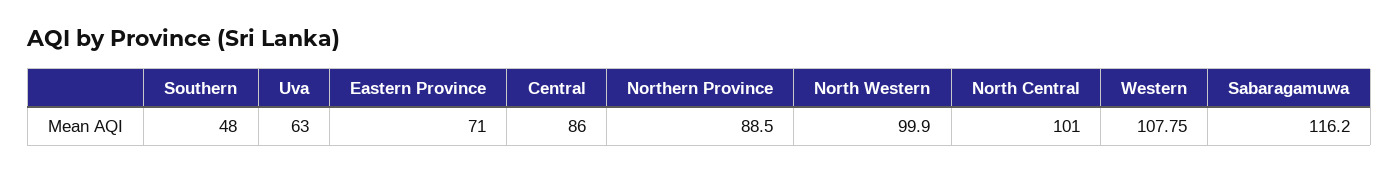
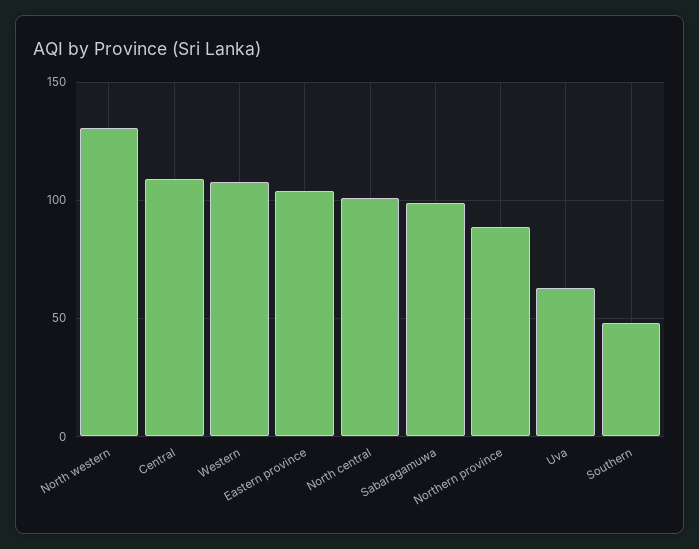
Eastern Province: 71 -> 105
Central: 86 -> 110
North Western: 99.9 -> 130
Sabaragamuwa: 116.2 -> 100

